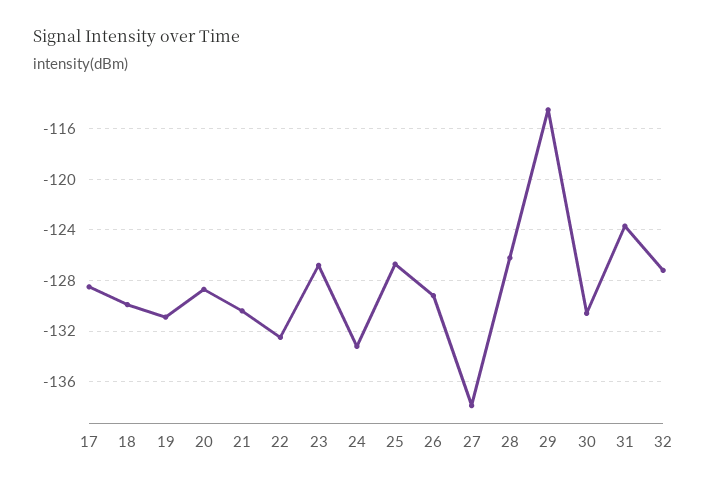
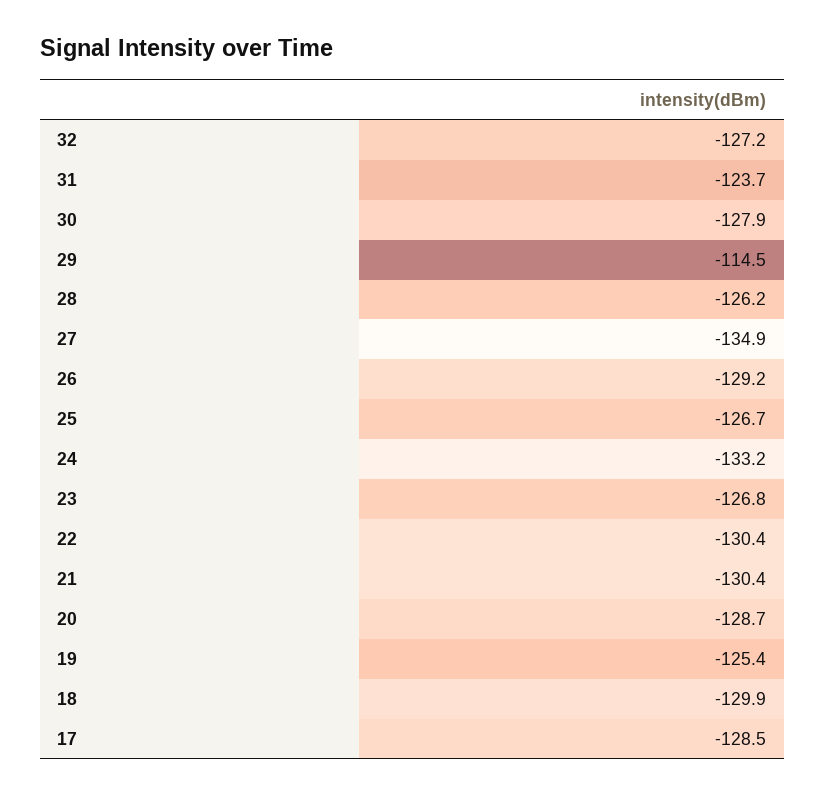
19: -131 -> -125.4
22: -132.5 -> -130.4
27: -138 -> -134.9
30: -130.5 -> -127.9

